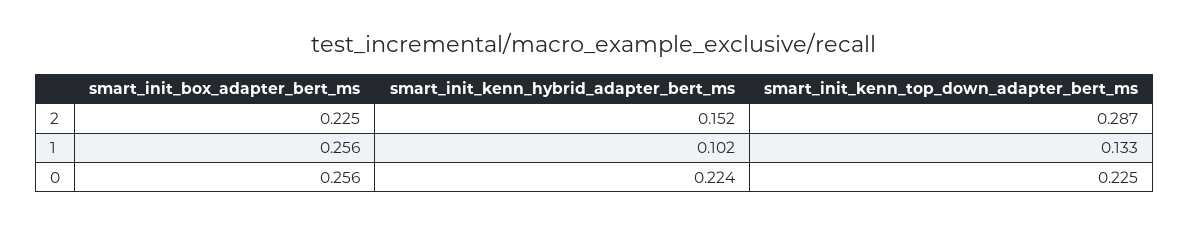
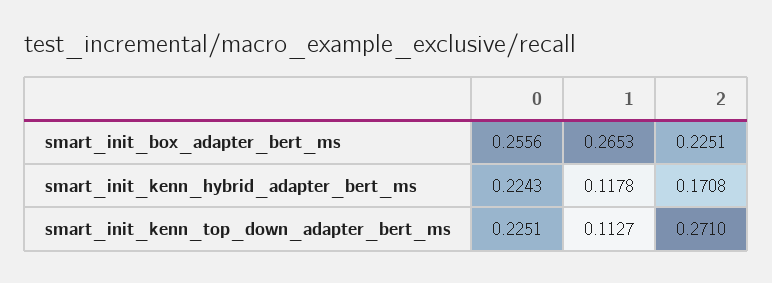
smart_init_kenn_hybrid_adapter_bert_ms, 2: 0.152 -> 0.1708
smart_init_kenn_top_down_adapter_bert_ms, 2: 0.287 -> 0.271
smart_init_box_adapter_bert_ms, 1: 0.256 -> 0.2653
smart_init_kenn_hybrid_adapter_bert_ms, 1: 0.102 -> 0.1178
smart_init_kenn_top_down_adapter_bert_ms, 1: 0.133 -> 0.1127

